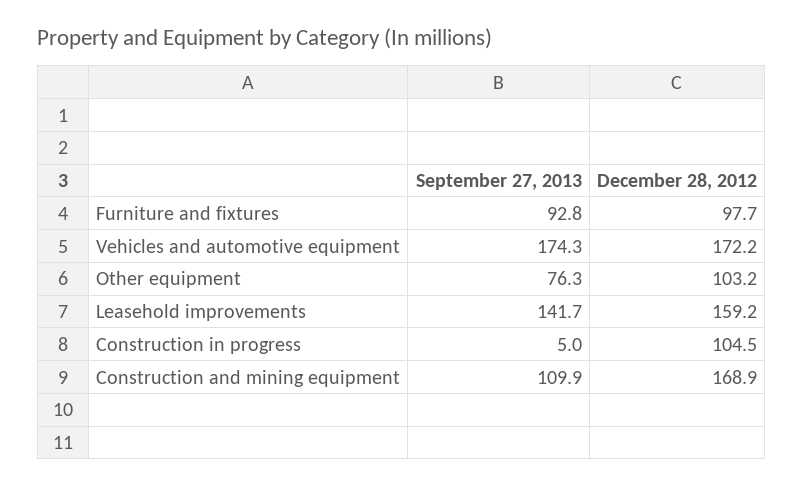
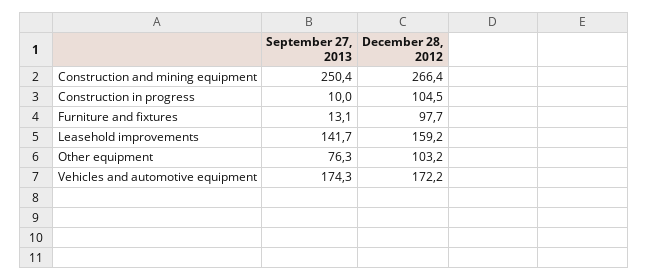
September 27, 2013, Furniture and fixtures: 92.8 -> 13.1
September 27, 2013, Construction in progress: 5 -> 10
September 27, 2013, Construction and mining equipment: 109.9 -> 250.4
December 28, 2012, Construction and mining equipment: 168.9 -> 266.4

